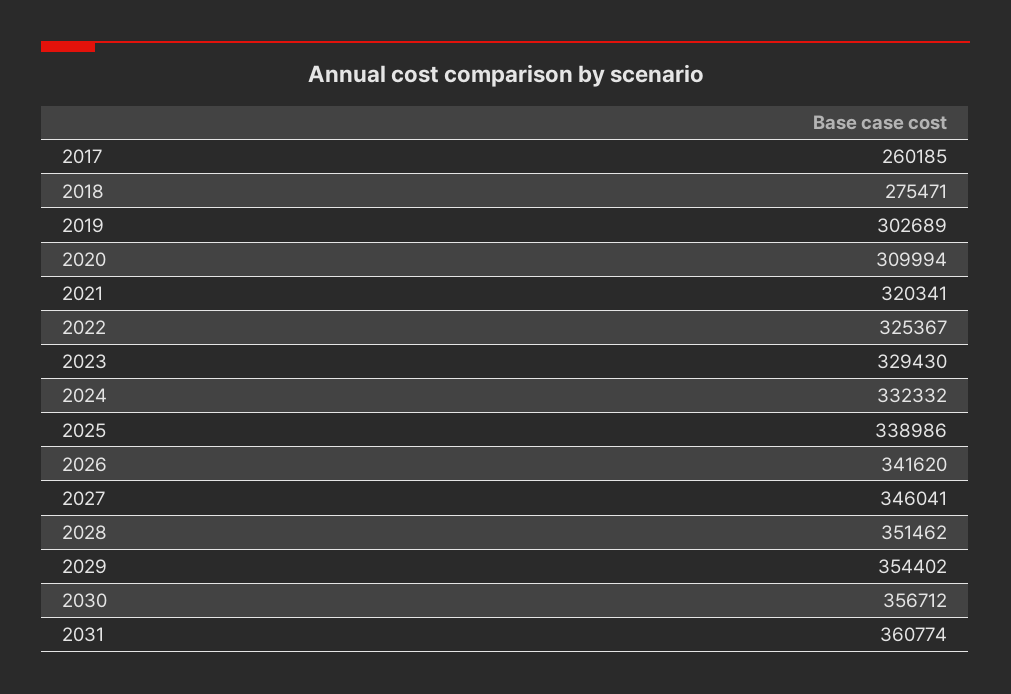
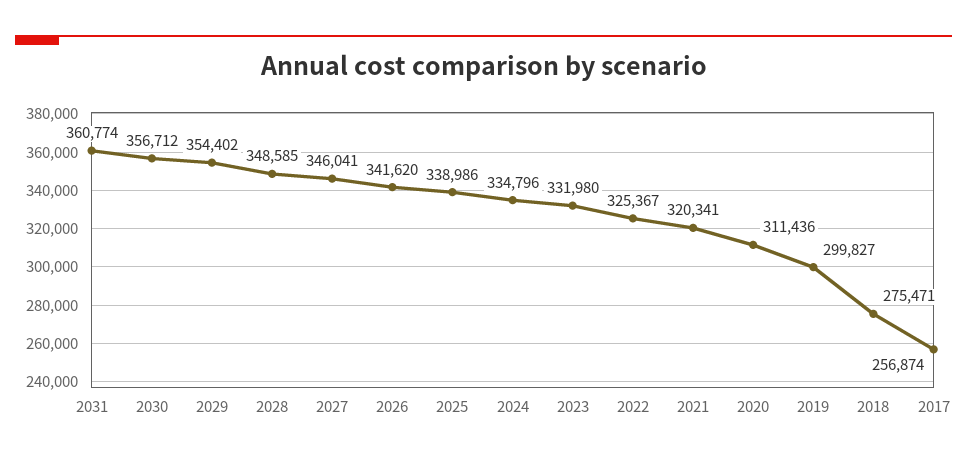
2017: 260185 -> 256874
2019: 302689 -> 299827
2020: 309994 -> 311436
2023: 329430 -> 331980
2024: 332332 -> 334796
2028: 351462 -> 348585

